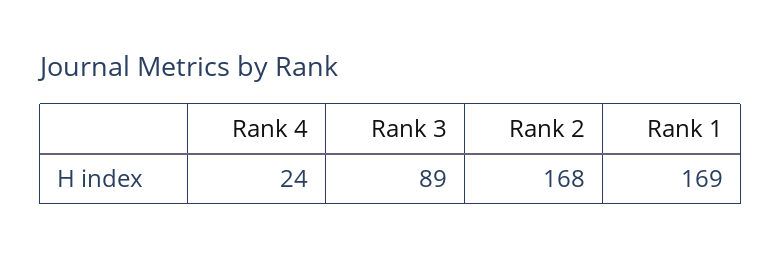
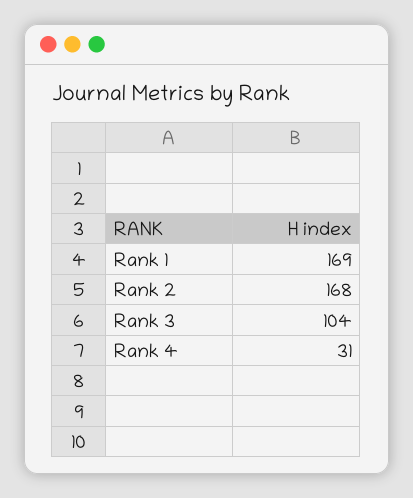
Rank 4: 24 -> 31
Rank 3: 89 -> 104

